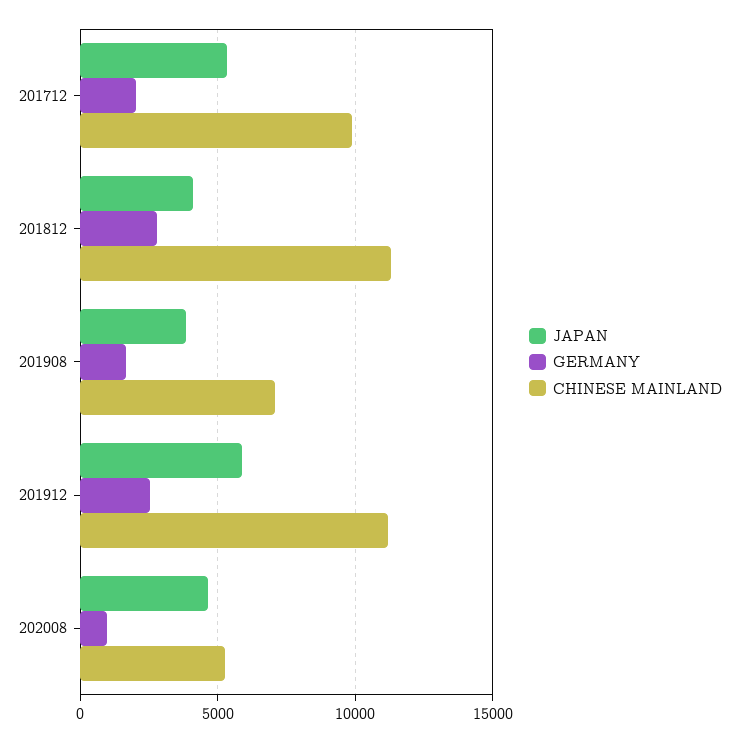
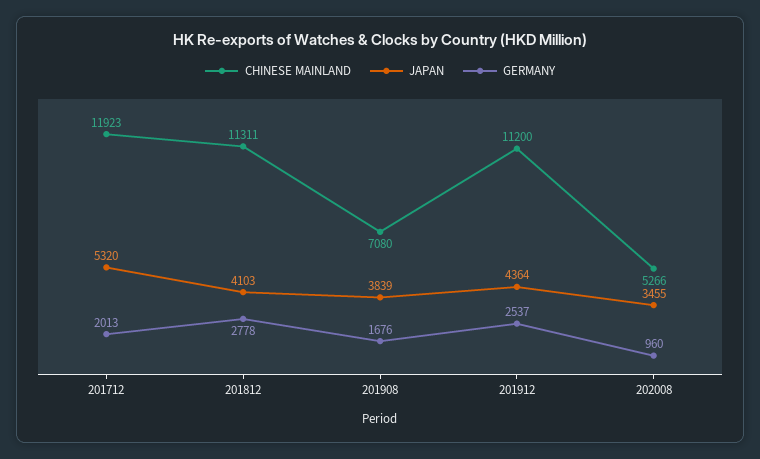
CHINESE MAINLAND, 201712: 10000 -> 11923
JAPAN, 201912: 6000 -> 4364
JAPAN, 202008: 4500 -> 3455

